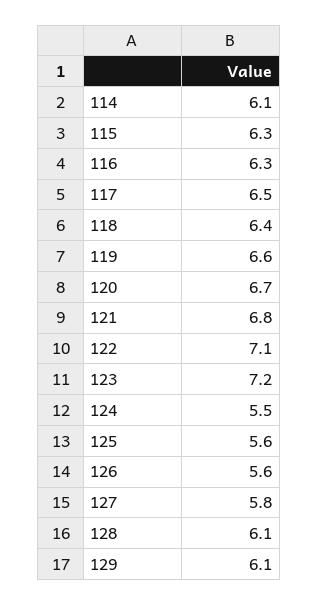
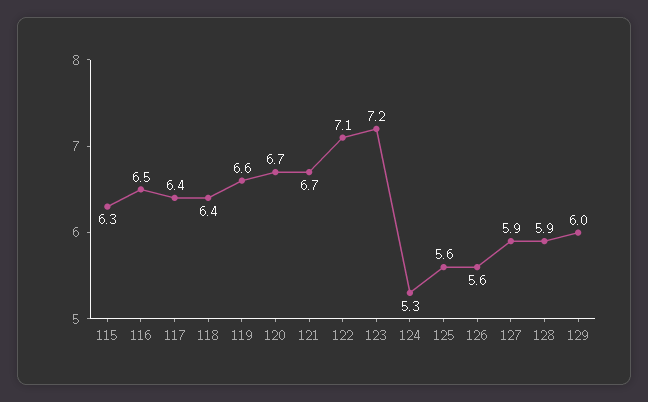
114: 6.1 -> none
116: 6.3 -> 6.5
117: 6.5 -> 6.4
121: 6.8 -> 6.7
124: 5.5 -> 5.3
127: 5.8 -> 5.9
128: 6.1 -> 5.9
129: 6.1 -> 6

